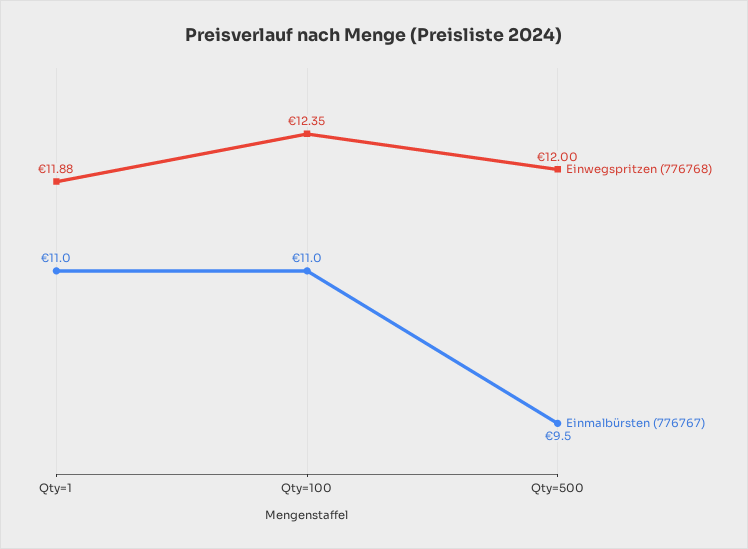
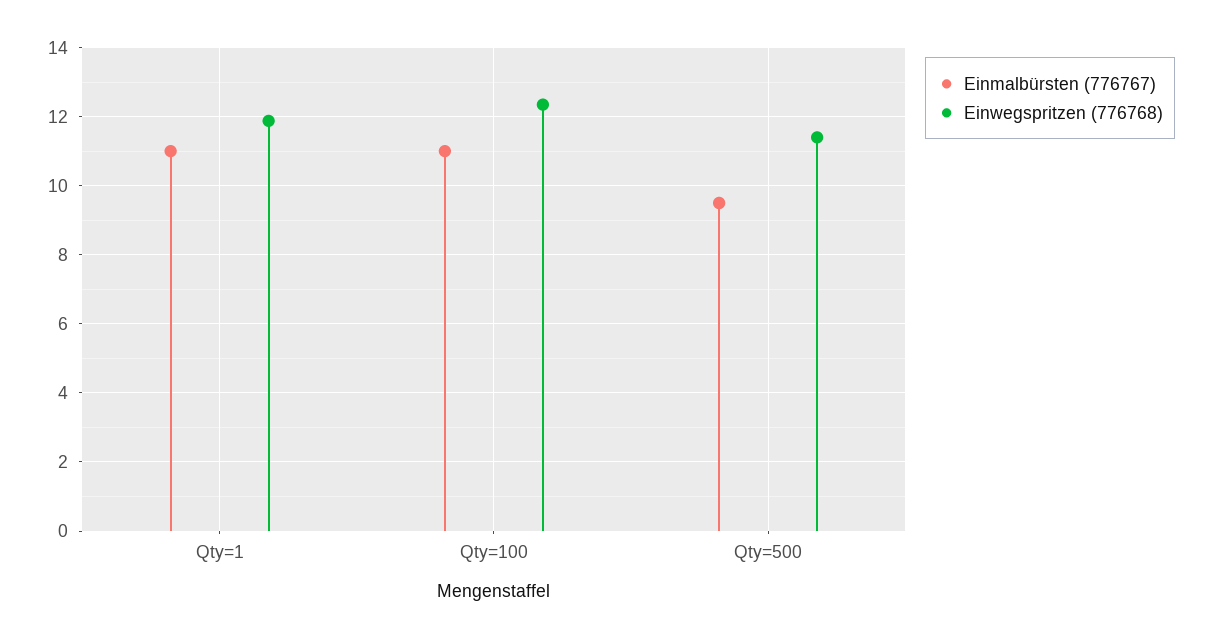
Einwegspritzen (776768), Qty=500: 12 -> 11.4

